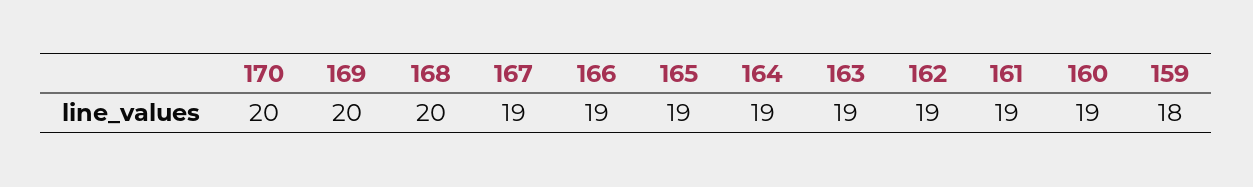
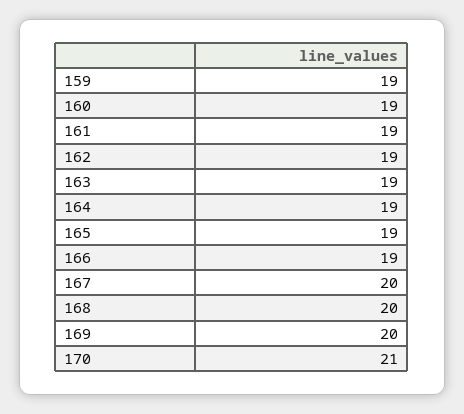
170: 20 -> 21
167: 19 -> 20
159: 18 -> 19

